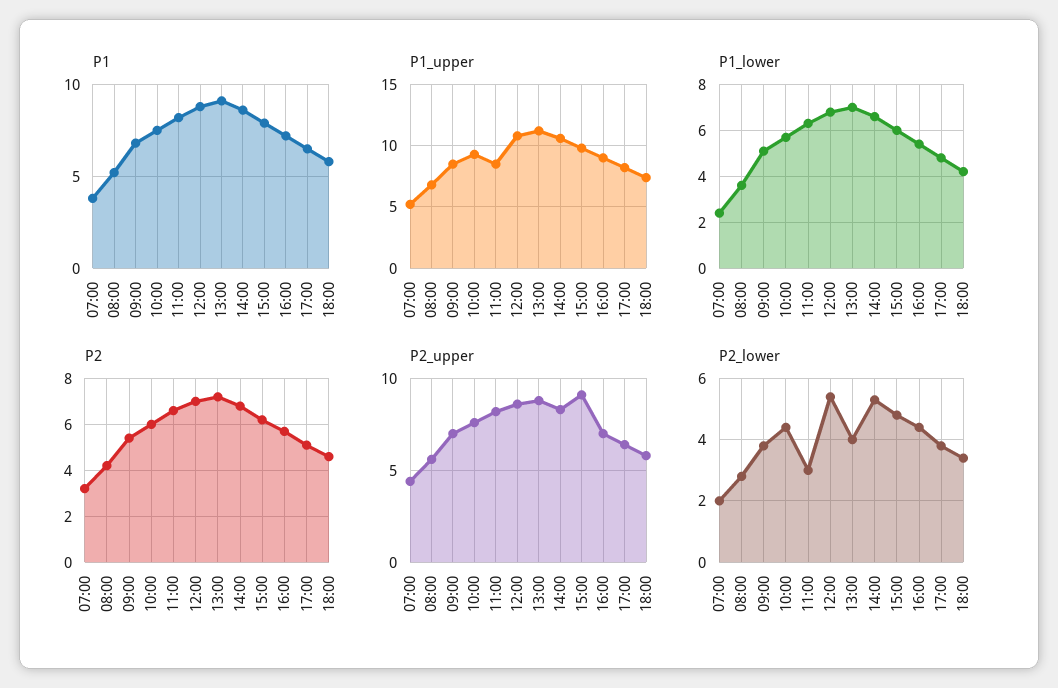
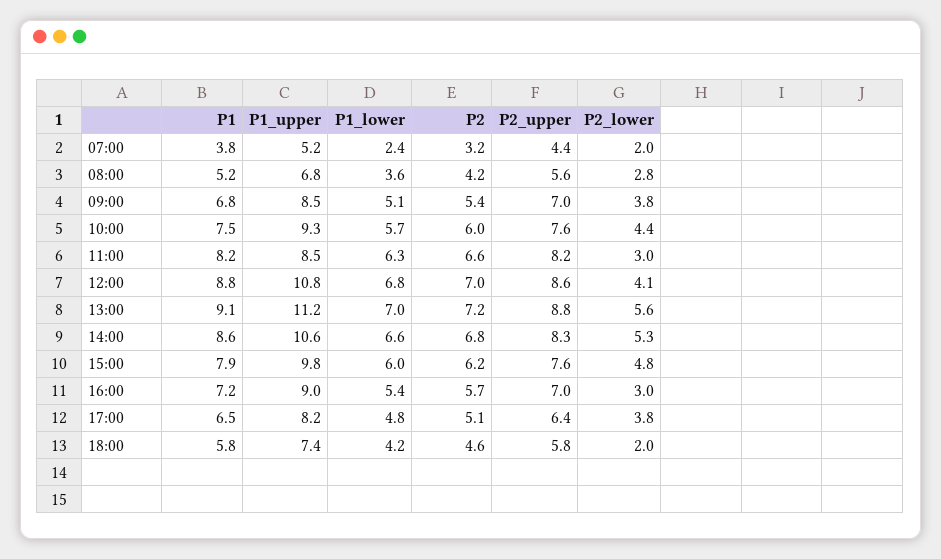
P2_upper, 15:00: 9 -> 7.6
P2_lower, 12:00: 5.5 -> 4.1
P2_lower, 13:00: 4 -> 5.6
P2_lower, 16:00: 4.5 -> 3
P2_lower, 18:00: 3.5 -> 2

